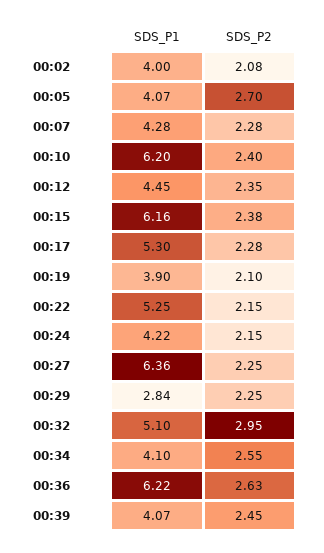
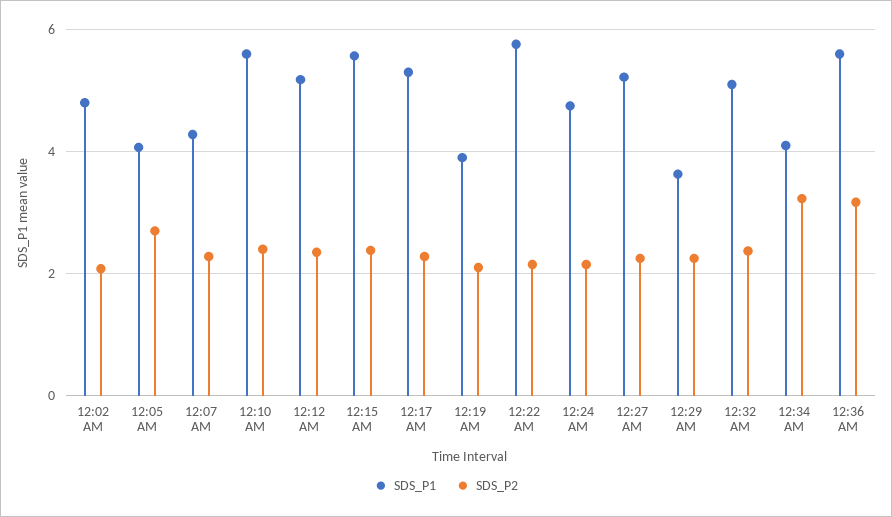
SDS_P1, 00:02: 4 -> 4.8
SDS_P1, 00:10: 6.2 -> 5.6
SDS_P1, 00:12: 4.45 -> 5.2
SDS_P1, 00:15: 6.16 -> 5.6
SDS_P1, 00:22: 5.25 -> 5.8
SDS_P1, 00:24: 4.22 -> 4.8
SDS_P1, 00:27: 6.36 -> 5.2
SDS_P1, 00:29: 2.84 -> 3.6
SDS_P2, 00:32: 2.95 -> 2.4
SDS_P2, 00:34: 2.55 -> 3.2
SDS_P1, 00:36: 6.22 -> 5.6
SDS_P2, 00:36: 2.63 -> 3.2
SDS_P1, 00:39: 4.07 -> none
SDS_P2, 00:39: 2.45 -> none

